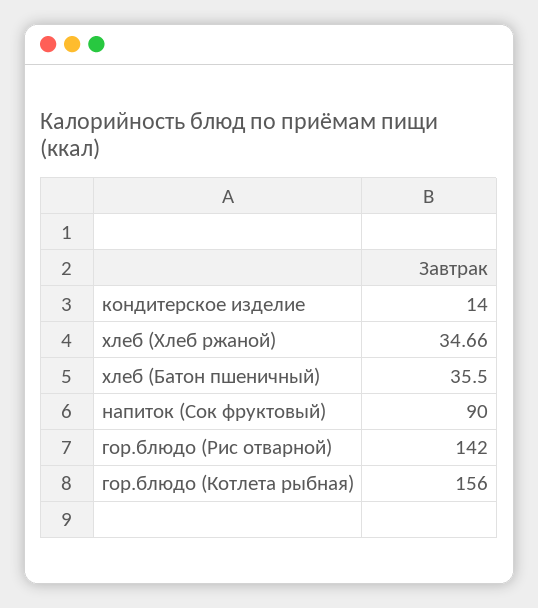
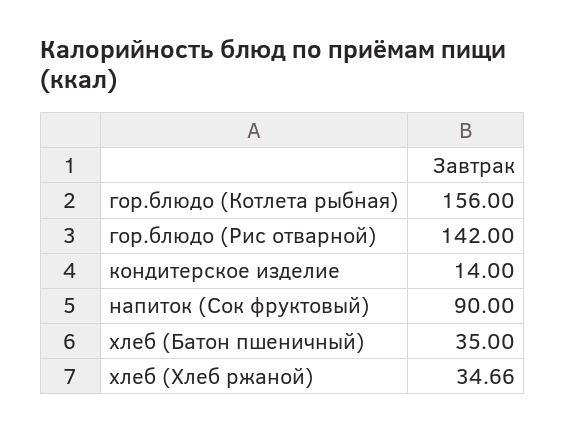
хлеб (Батон пшеничный): 35.5 -> 35

